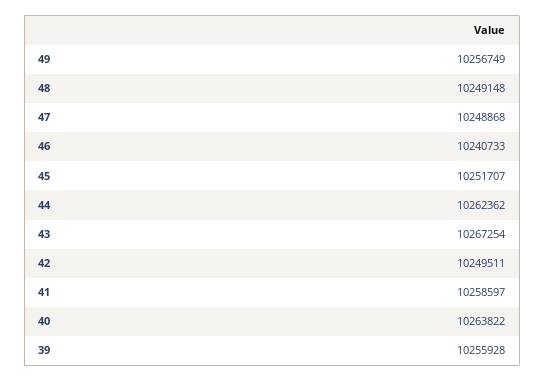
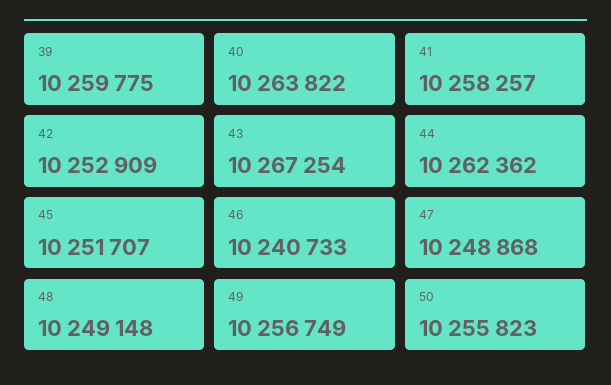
42: 10249511 -> 10252909
41: 10258597 -> 10258257
39: 10255928 -> 10259775
50: none -> 10255823

